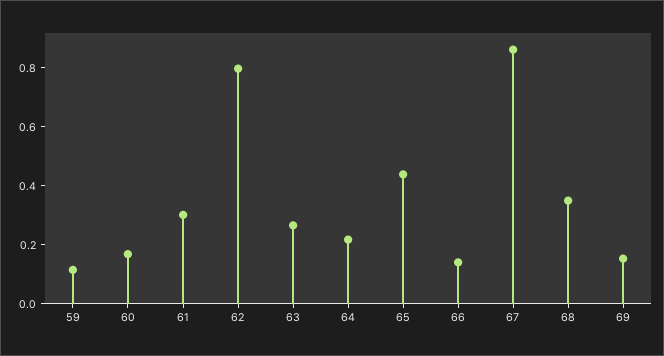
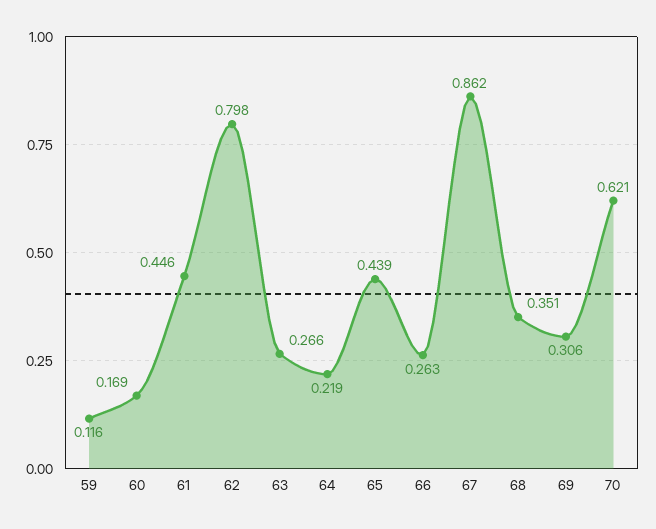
61: 0.3 -> 0.446
66: 0.15 -> 0.263
69: 0.15 -> 0.306
70: none -> 0.621

